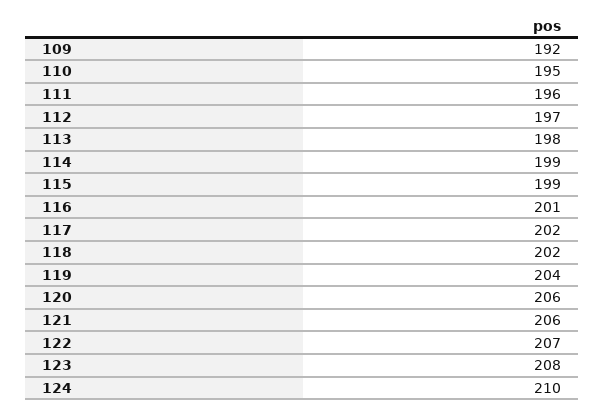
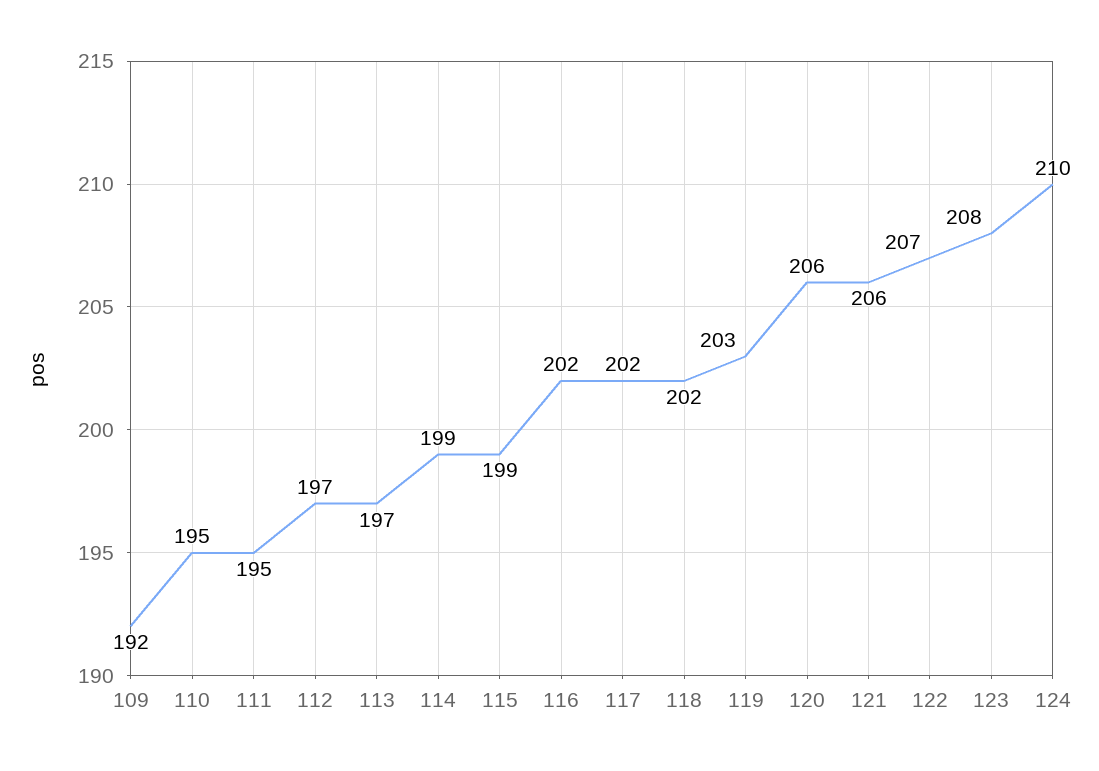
111: 196 -> 195
113: 198 -> 197
116: 201 -> 202
119: 204 -> 203

